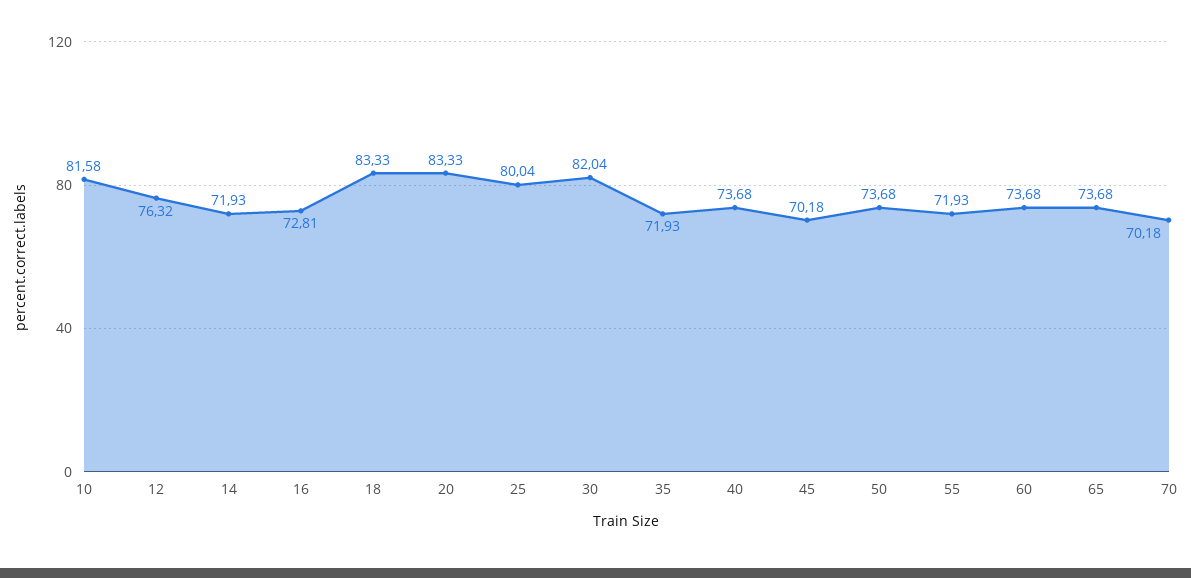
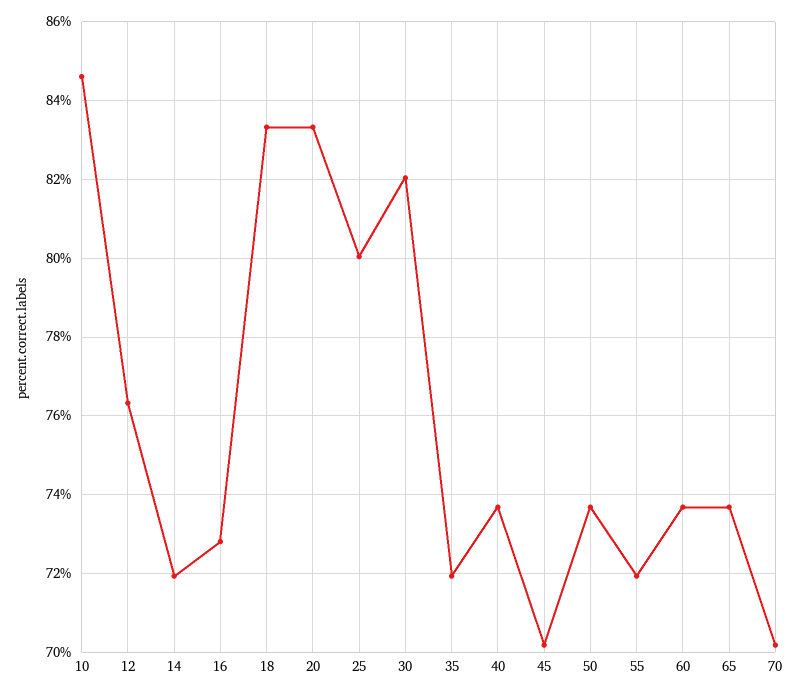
10: 81.58 -> 84.6

